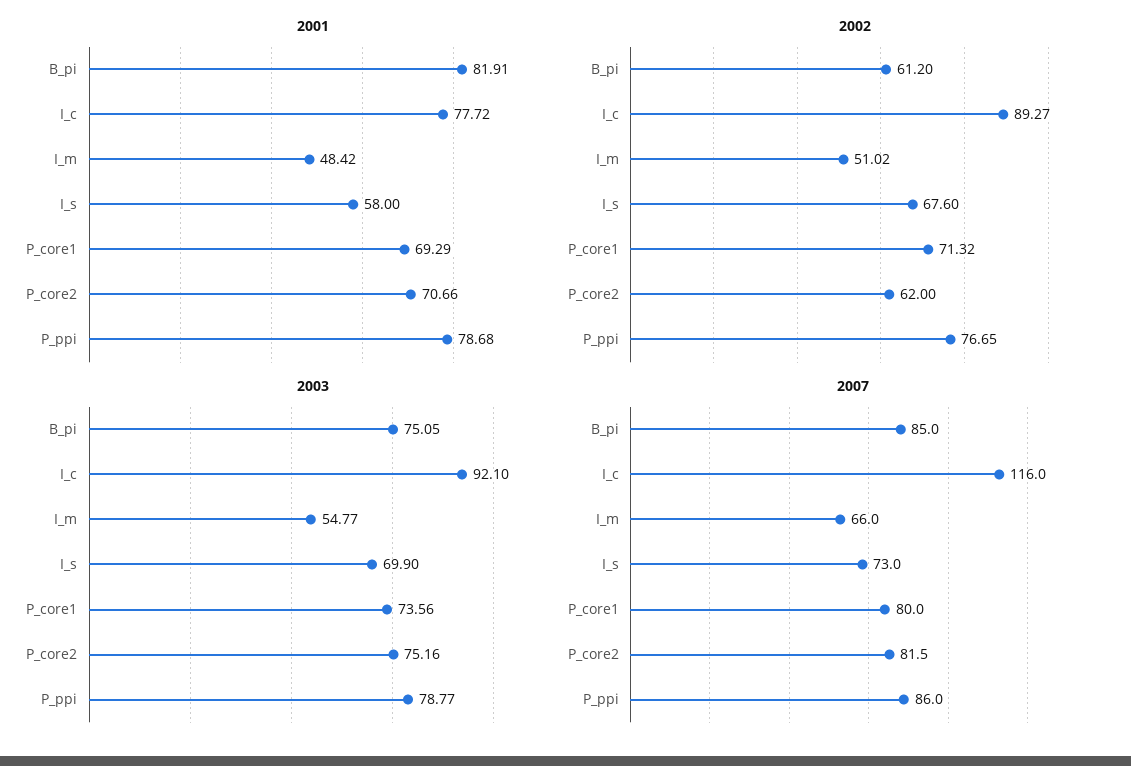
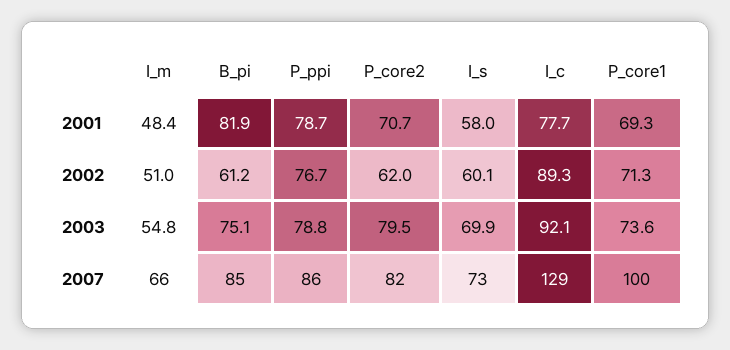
2002, I_s: 67.6 -> 60.1
2003, P_core2: 75.16 -> 79.5
2007, I_c: 116 -> 129
2007, P_core1: 80 -> 100

